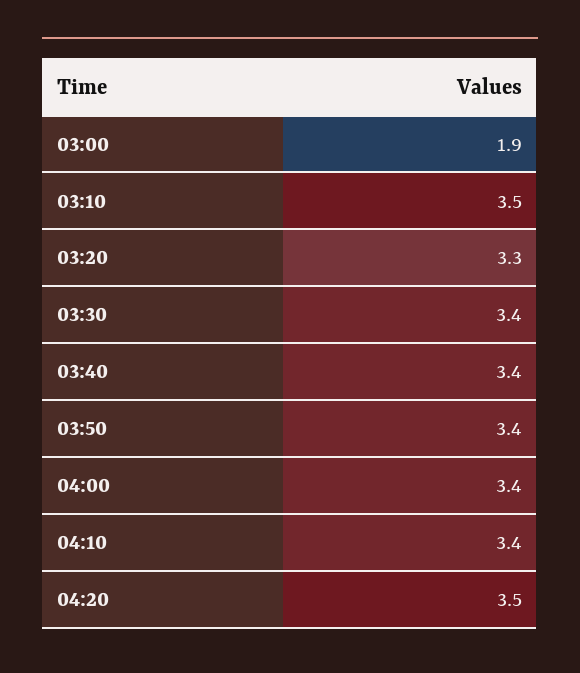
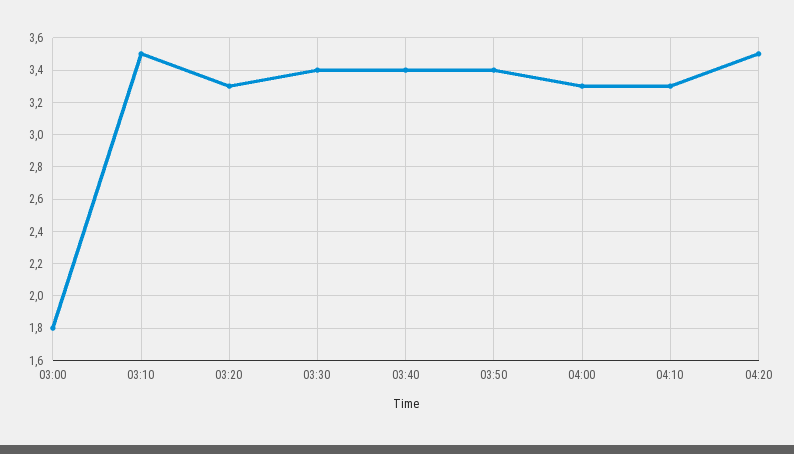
03:00: 1.9 -> 1.8
04:00: 3.4 -> 3.3
04:10: 3.4 -> 3.3

